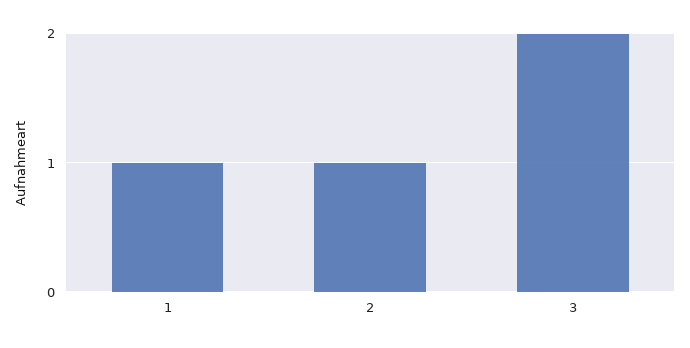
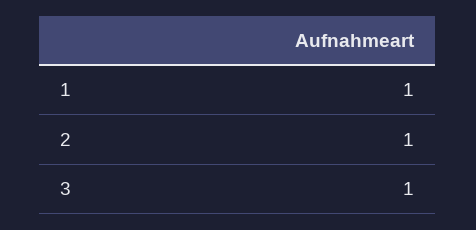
3: 2 -> 1

